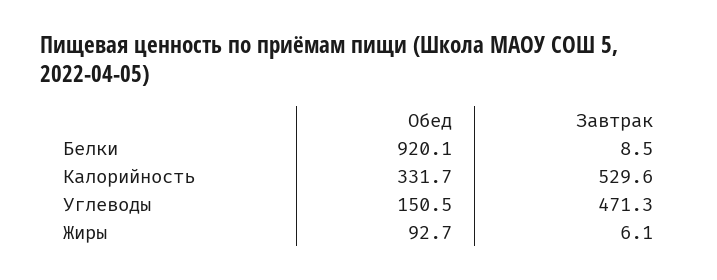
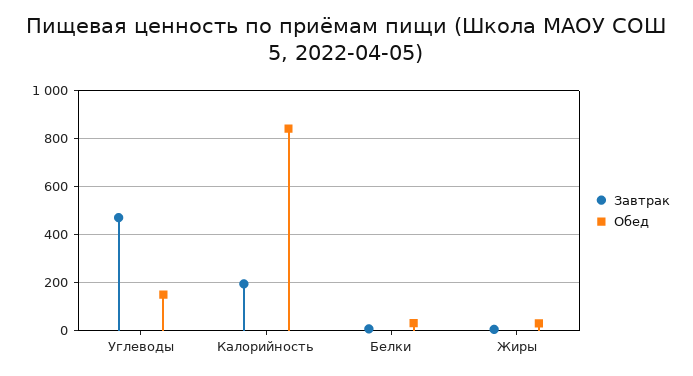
Обед, Белки: 920.1 -> 25
Обед, Калорийность: 331.7 -> 850
Завтрак, Калорийность: 529.6 -> 200
Обед, Жиры: 92.7 -> 25

